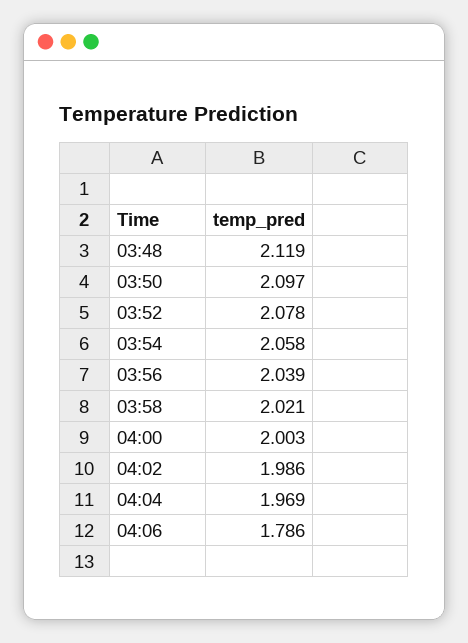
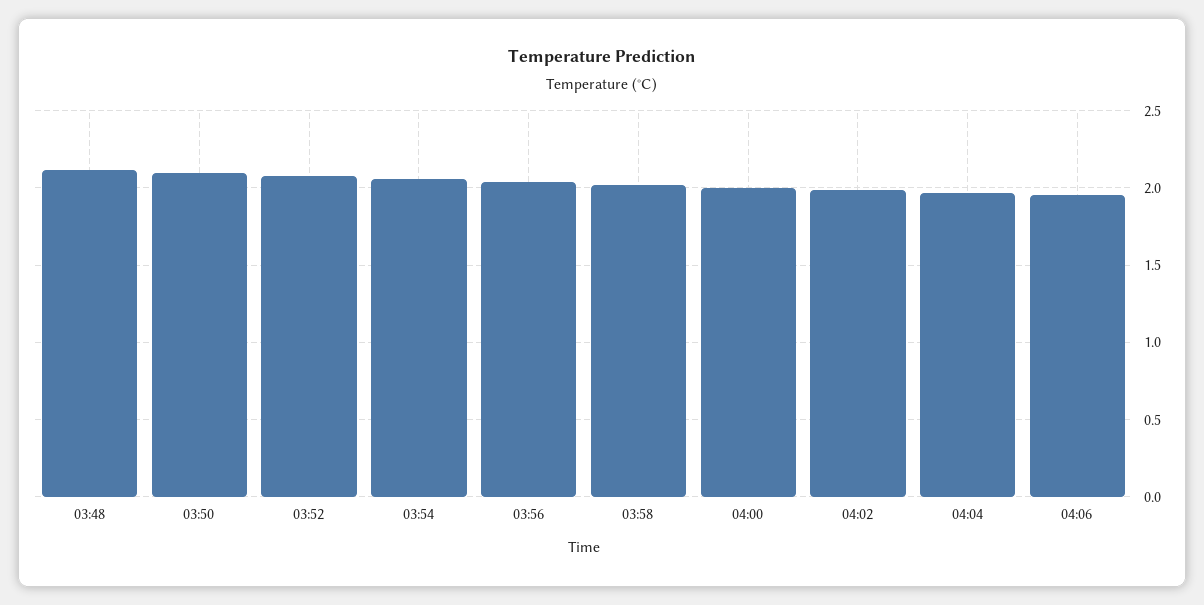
04:06: 1.786 -> 1.95

